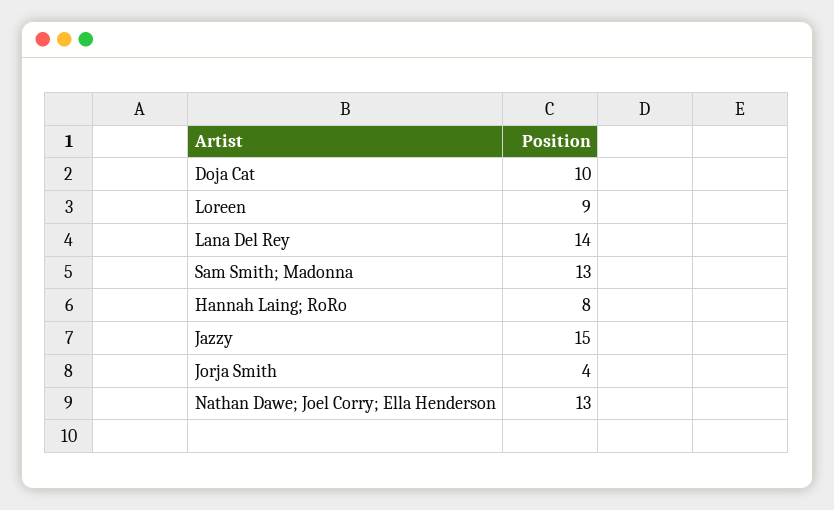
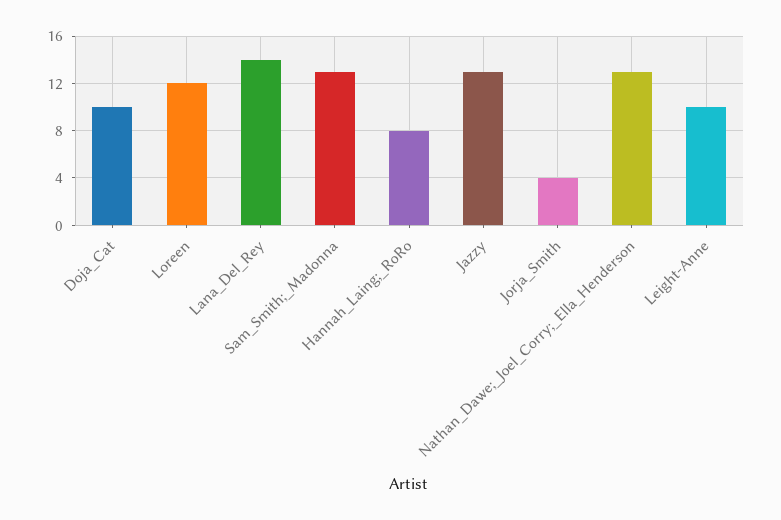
Loreen: 9 -> 12
Jazzy: 15 -> 13
Leight-Anne: none -> 10

